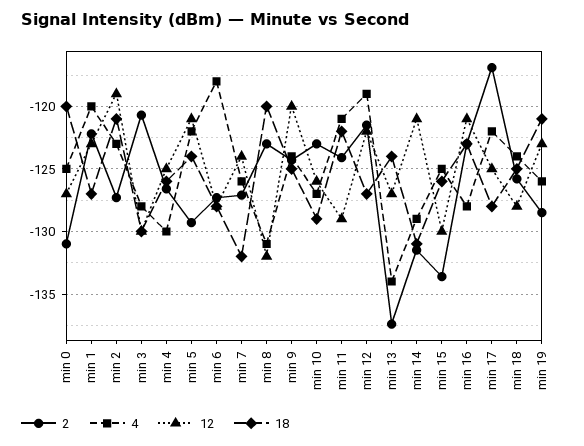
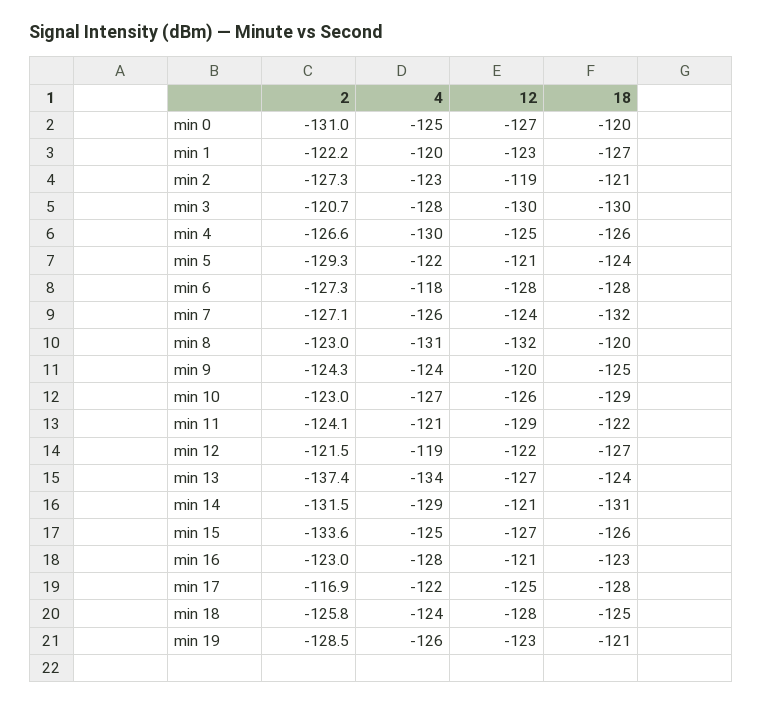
12, min 15: -130 -> -127

